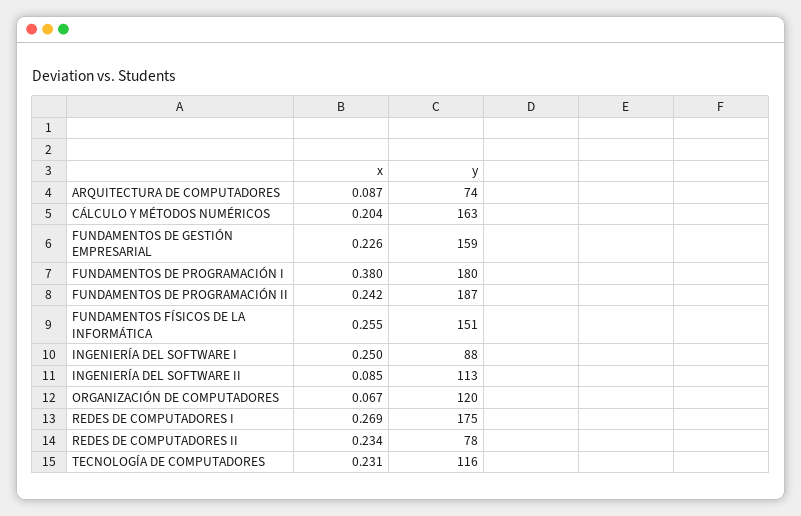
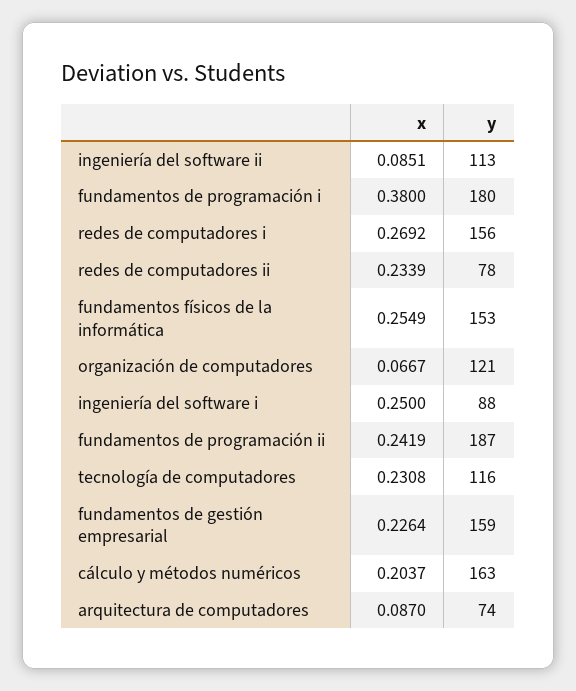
y, FUNDAMENTOS FÍSICOS DE LA INFORMÁTICA: 151 -> 153
y, ORGANIZACIÓN DE COMPUTADORES: 120 -> 121
y, REDES DE COMPUTADORES I: 175 -> 156

